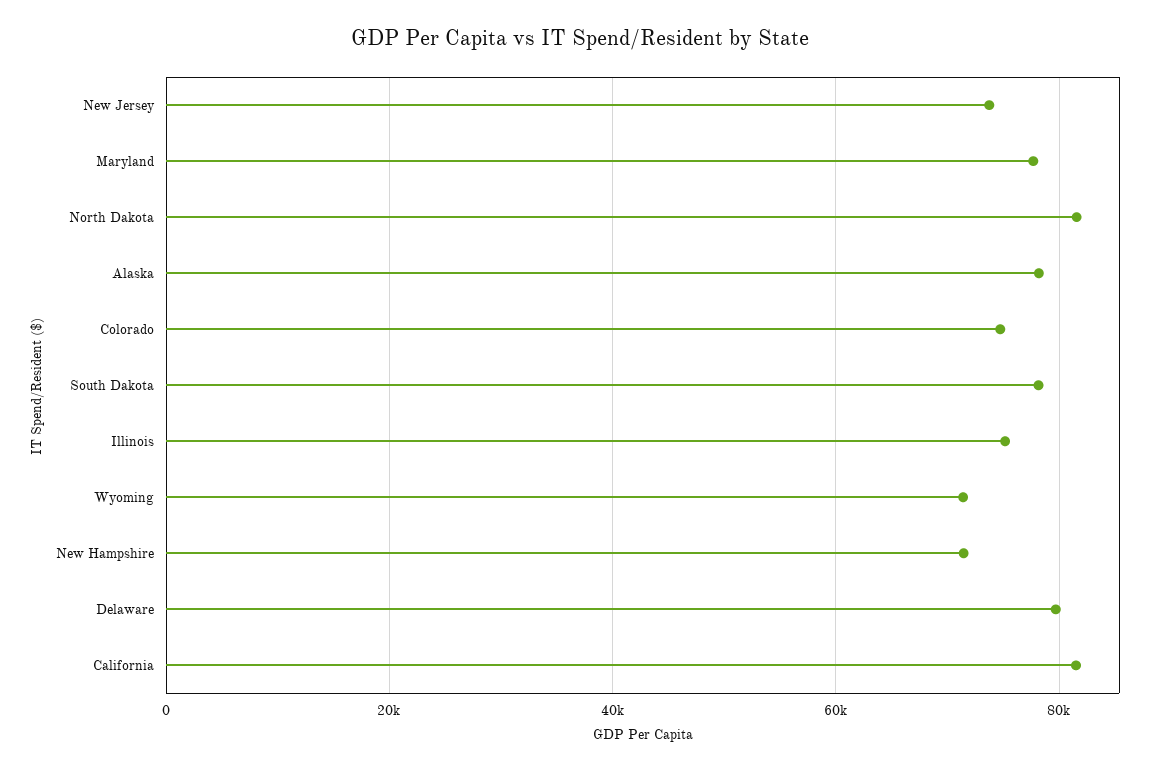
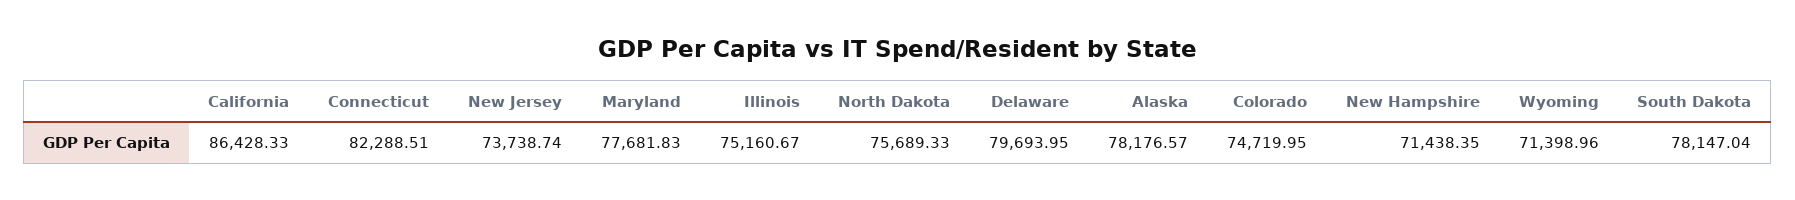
North Dakota: 82000 -> 75689.33
California: 82000 -> 86428.33
Connecticut: none -> 82288.51

